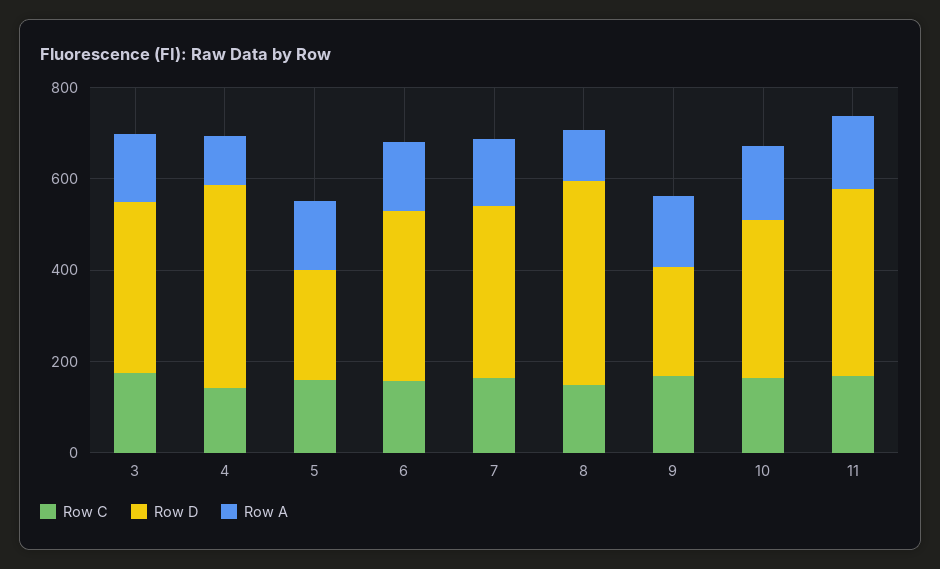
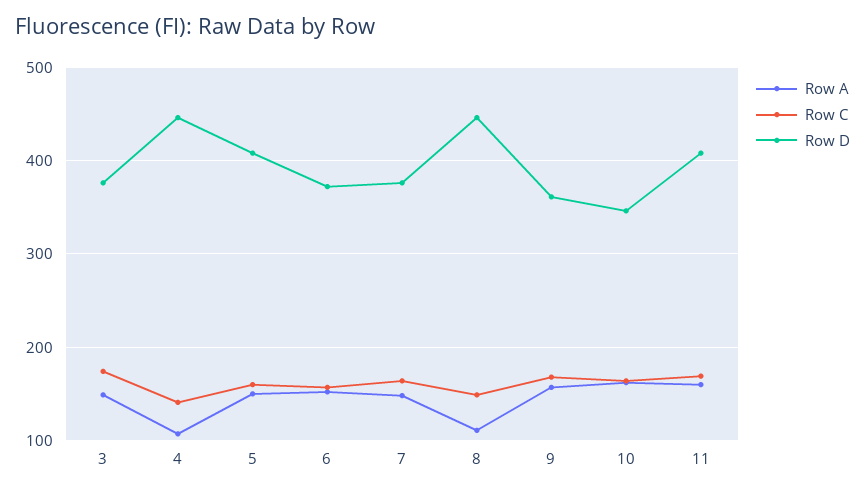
Row D, 5: 250 -> 410
Row D, 9: 250 -> 360

